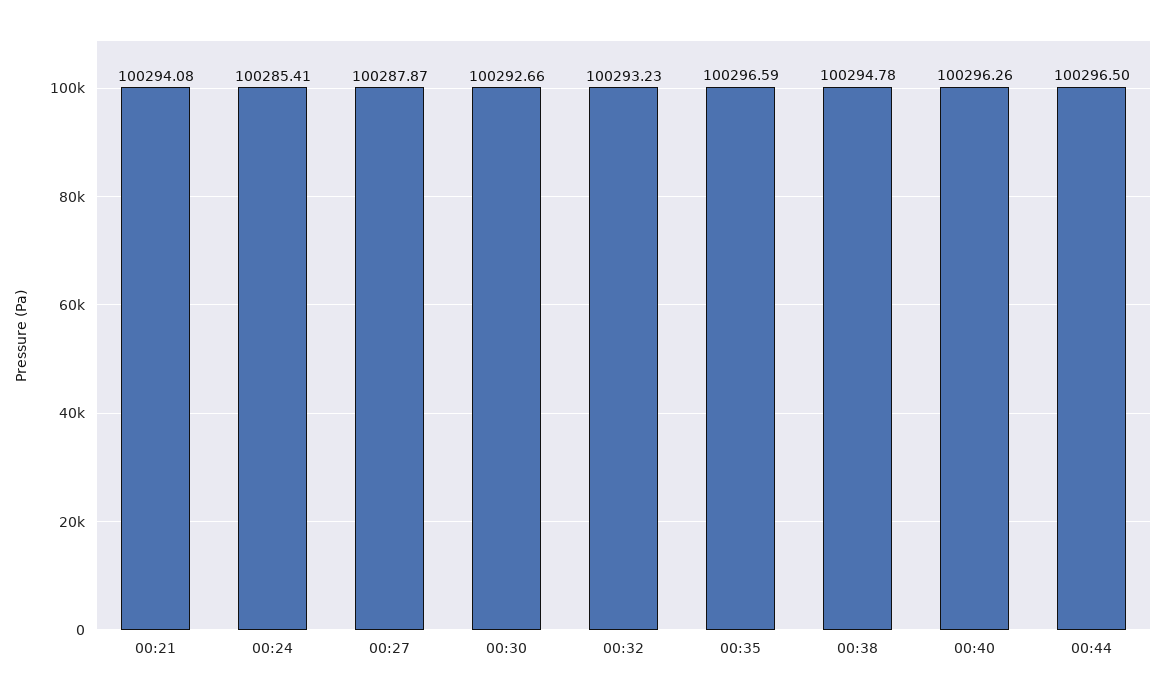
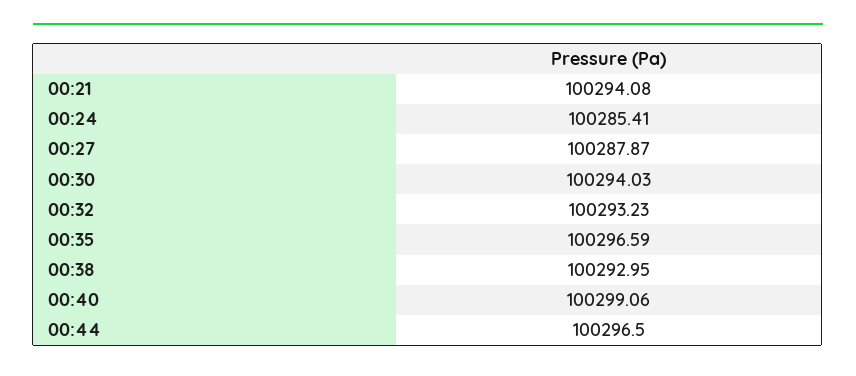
00:30: 100292.66 -> 100294.03
00:38: 100294.78 -> 100292.95
00:40: 100296.26 -> 100299.06

